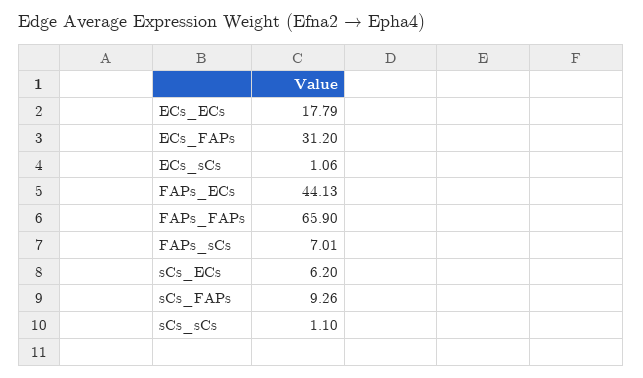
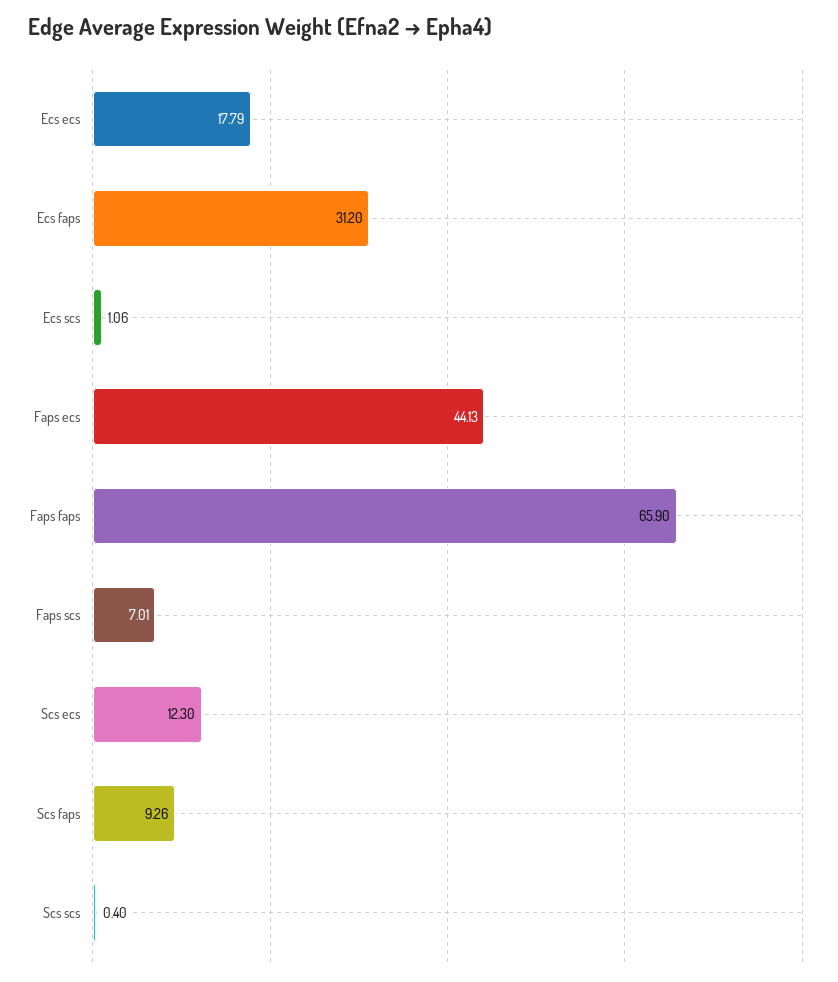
sCs_ECs: 6.2 -> 12.3
sCs_sCs: 1.1 -> 0.4

